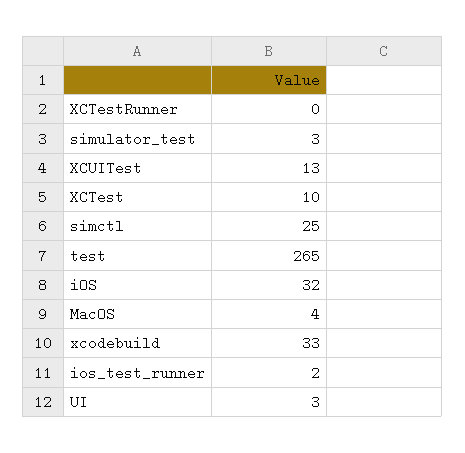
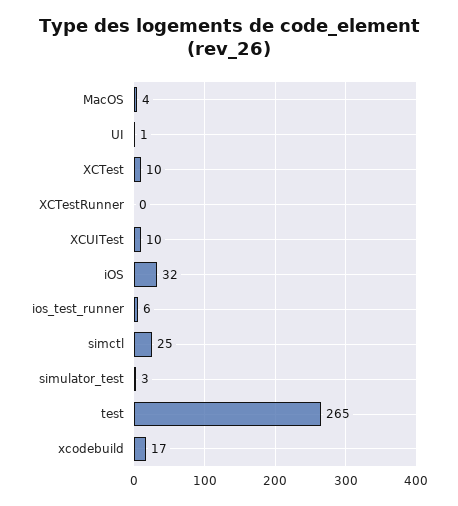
XCUITest: 13 -> 10
xcodebuild: 33 -> 17
ios_test_runner: 2 -> 6
UI: 3 -> 1

